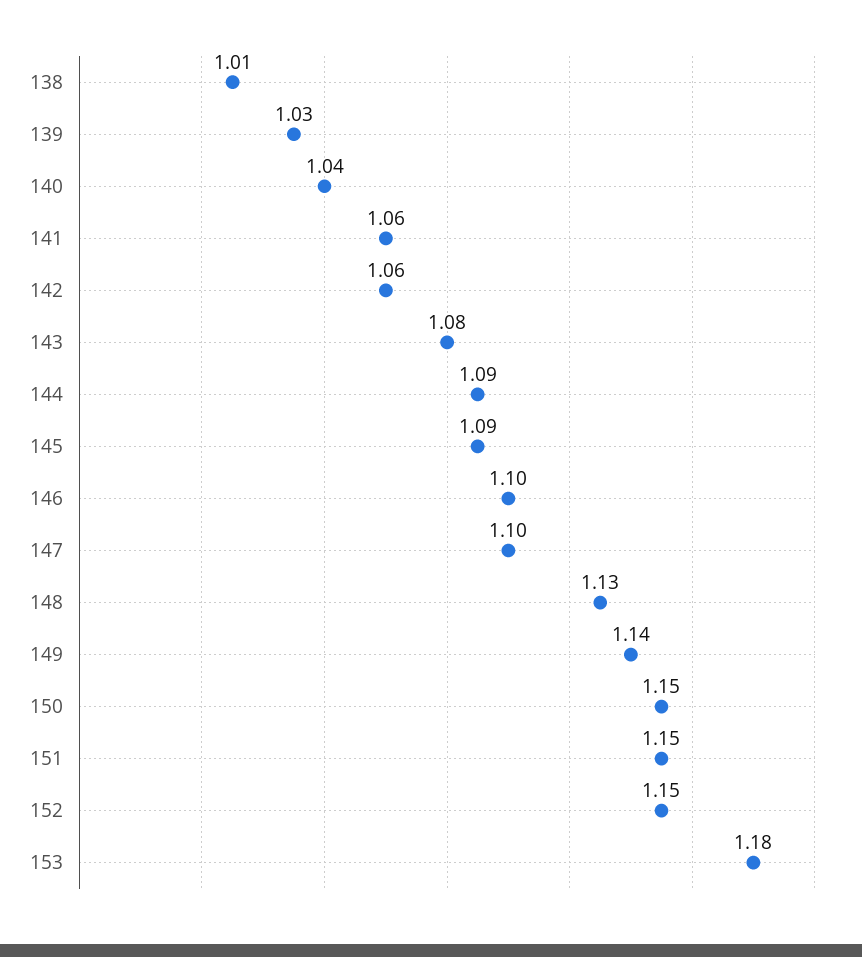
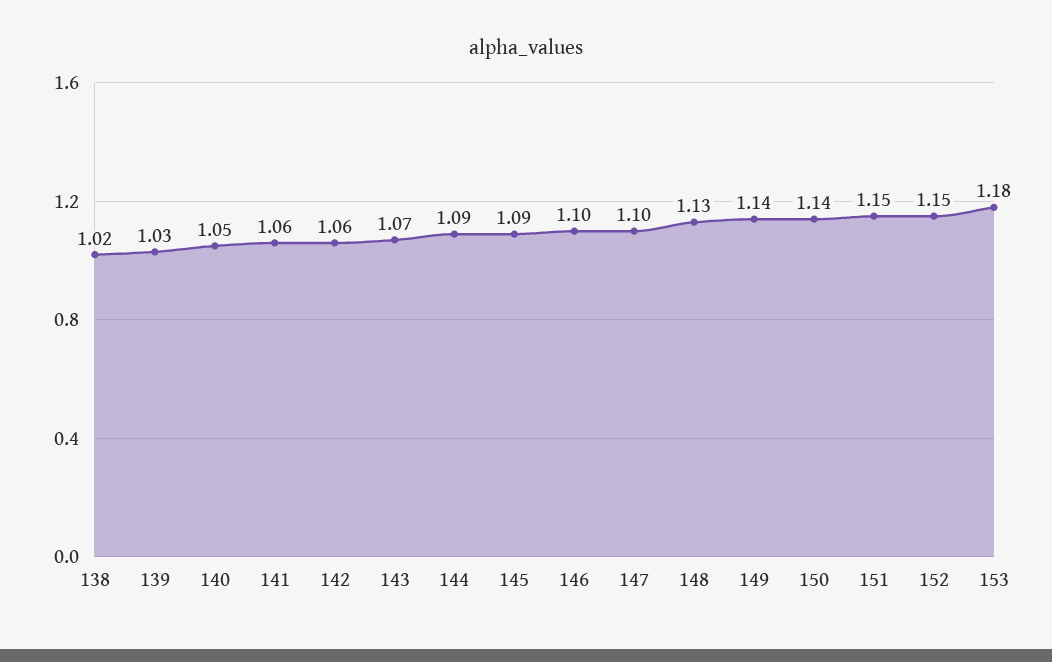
138: 1.01 -> 1.02
140: 1.04 -> 1.05
143: 1.08 -> 1.07
150: 1.15 -> 1.14

